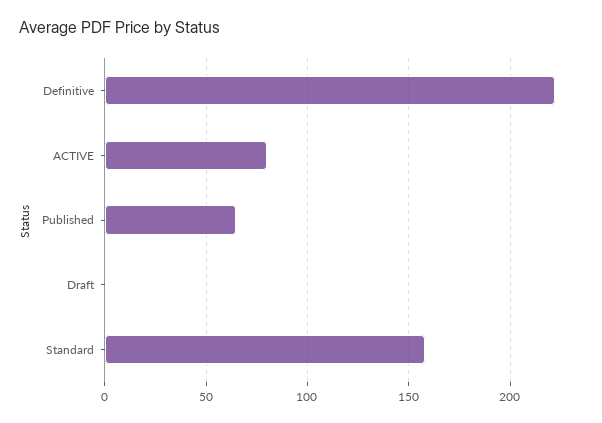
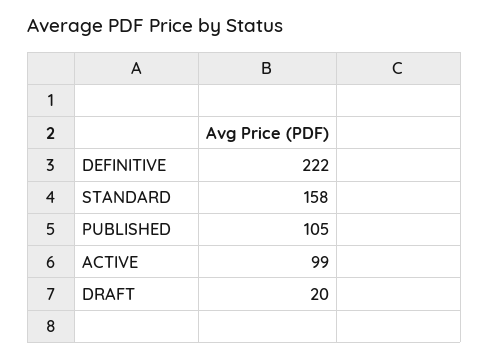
ACTIVE: 80 -> 99
Published: 65 -> 105
Draft: 0 -> 20

